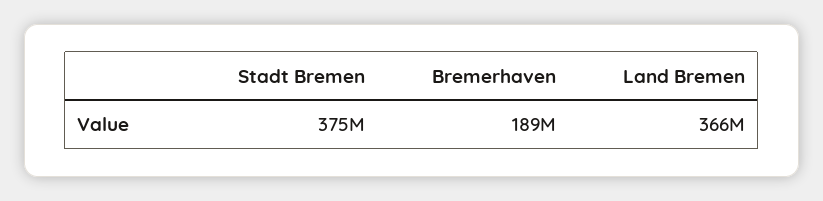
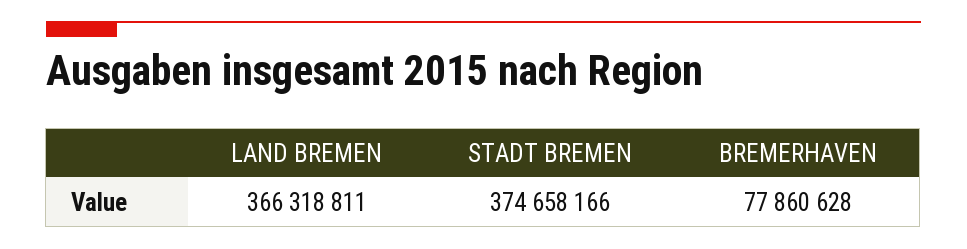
Bremerhaven: 189000000 -> 77860628

